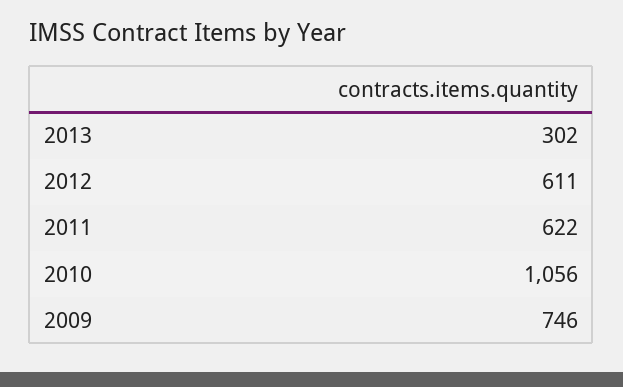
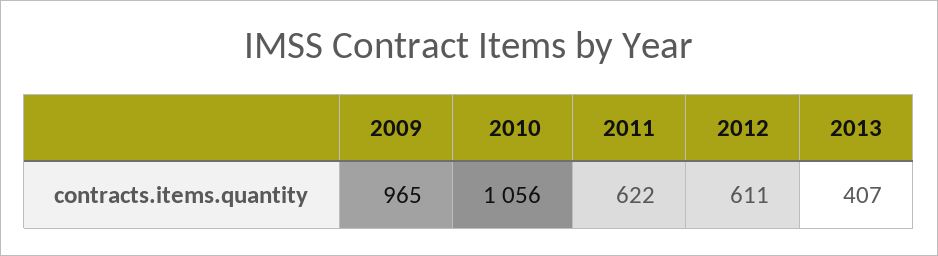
2013: 302 -> 407
2009: 746 -> 965

